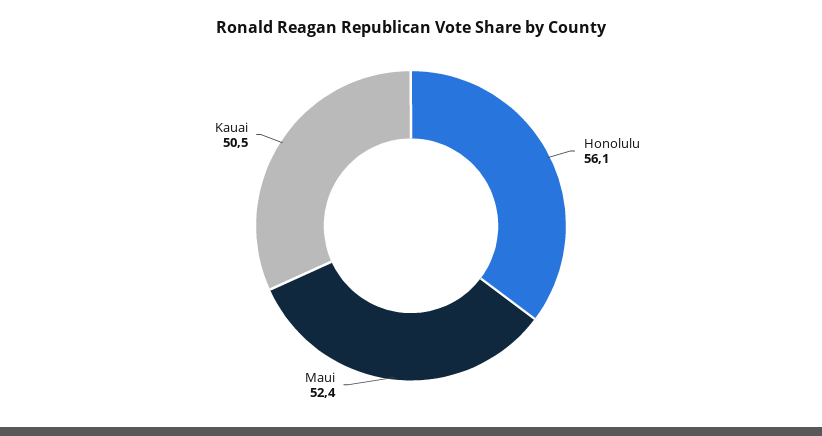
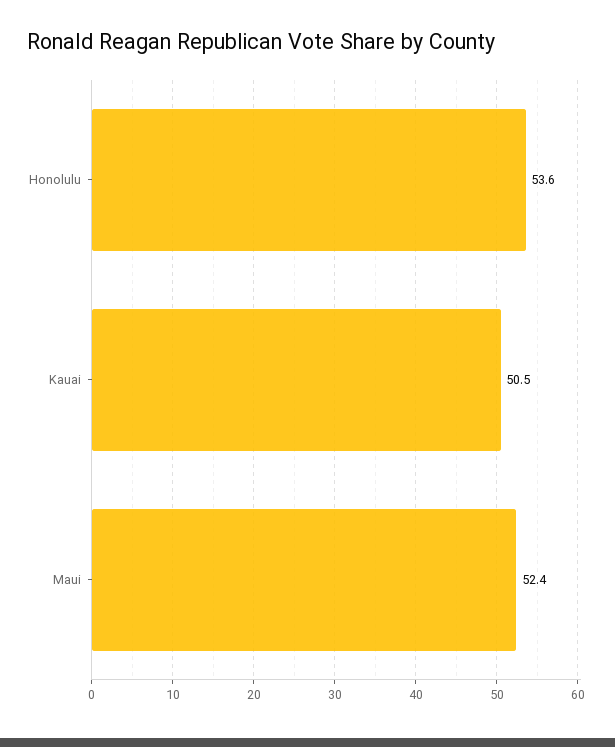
Honolulu: 56.1 -> 53.6

